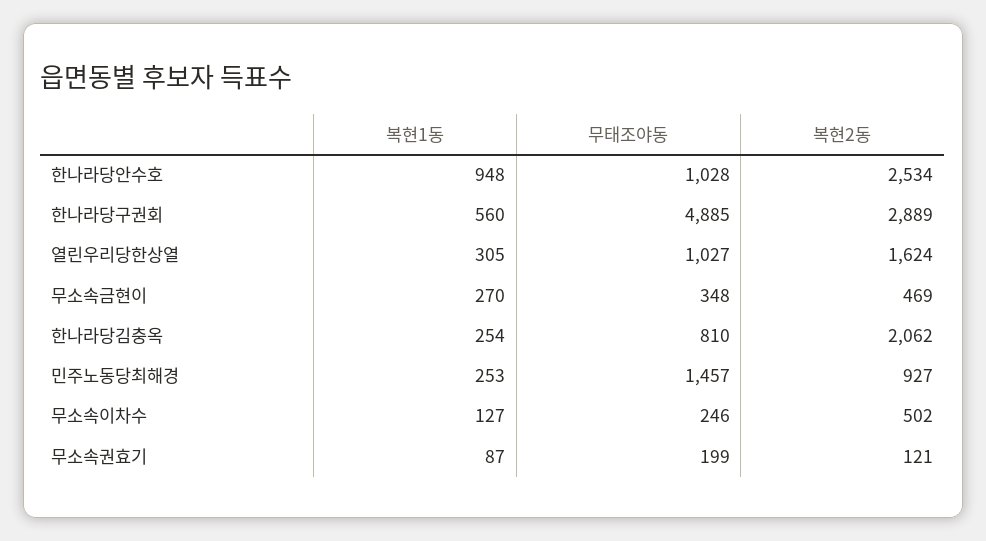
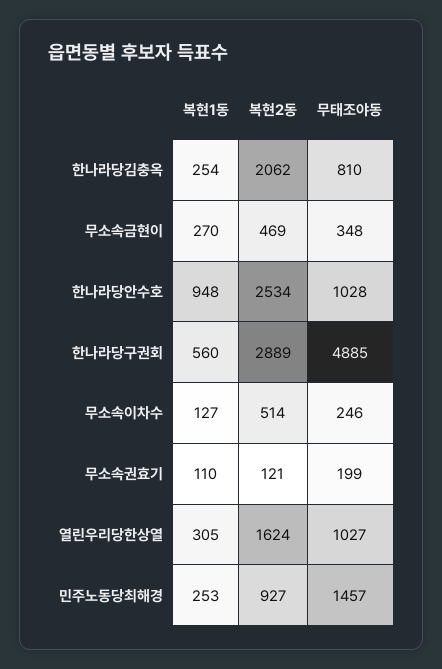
복현2동, 무소속이차수: 502 -> 514
복현1동, 무소속권효기: 87 -> 110

